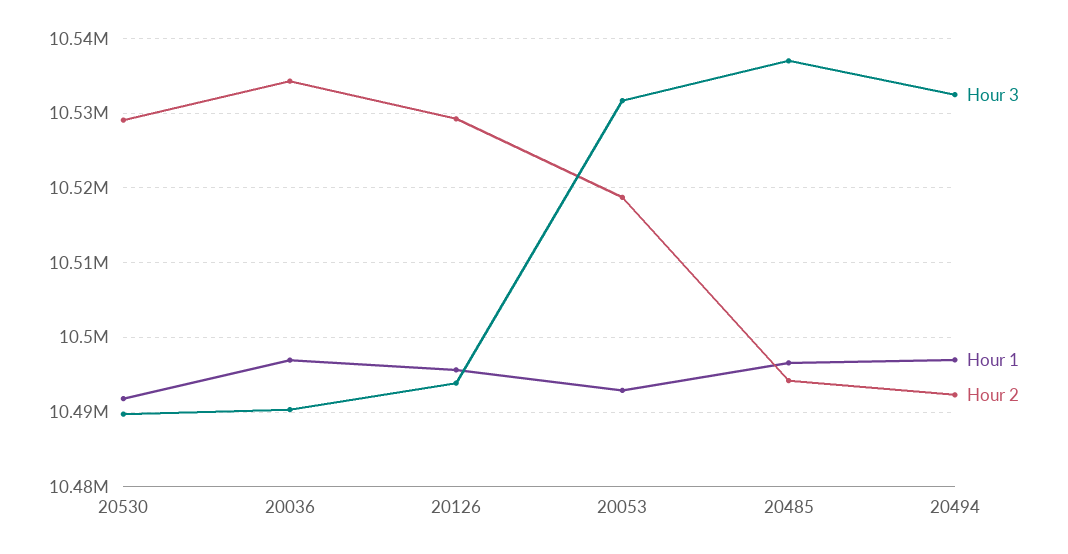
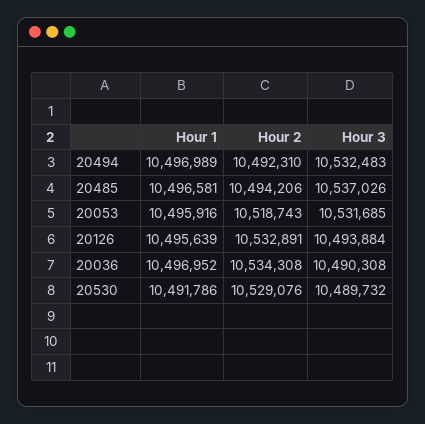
Hour 2, 20126: 10529000 -> 10532891
Hour 1, 20053: 10493000 -> 10495916

